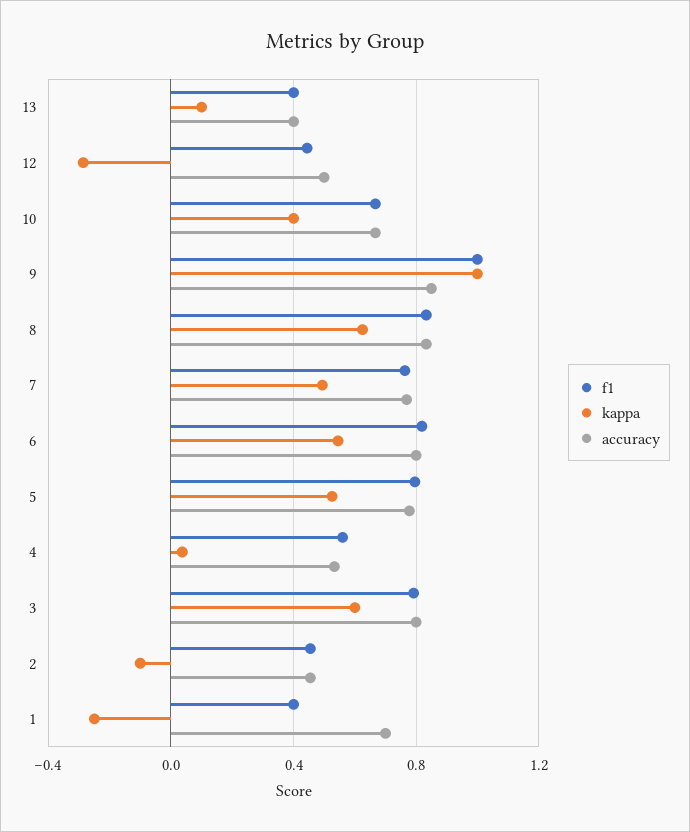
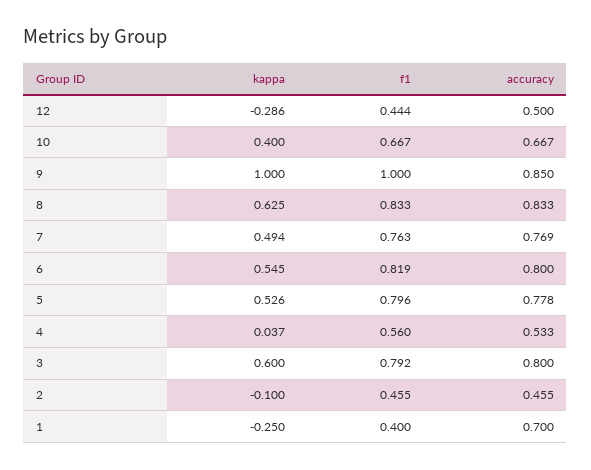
f1, 13: 0.4 -> none
kappa, 13: 0.1 -> none
accuracy, 13: 0.4 -> none

